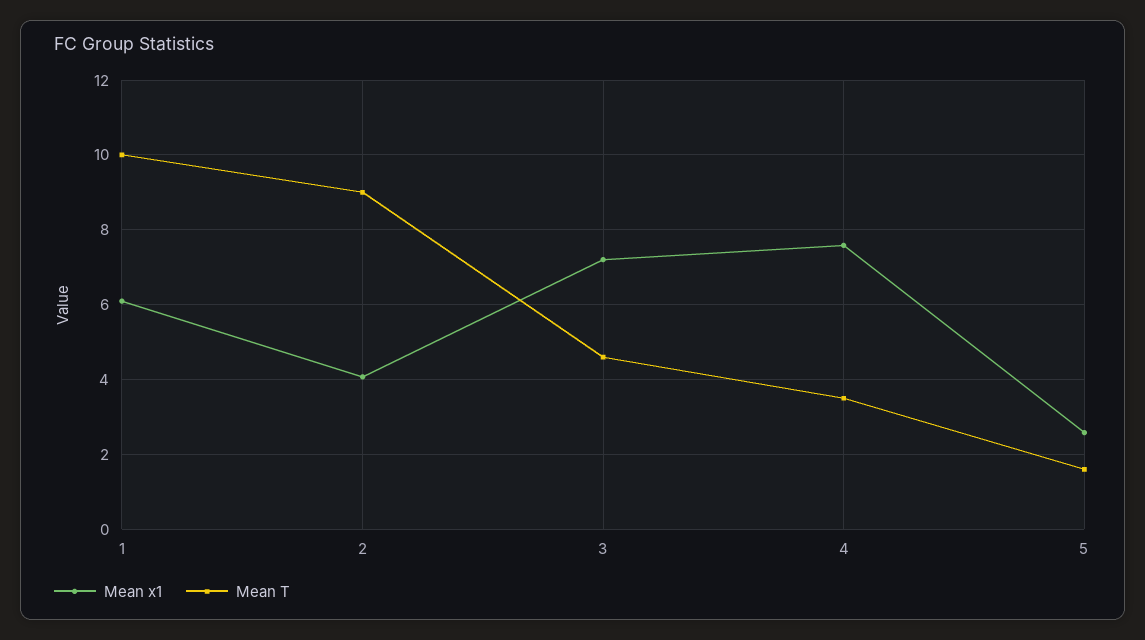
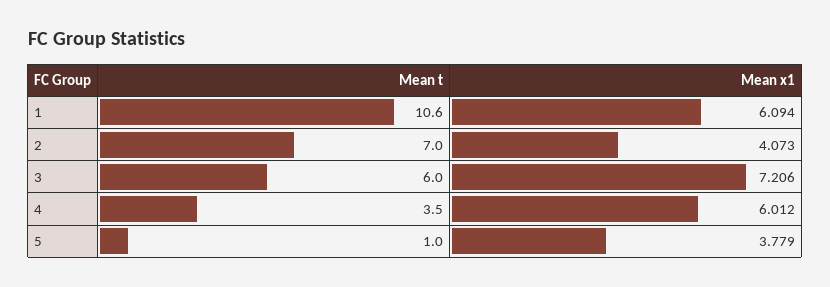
Mean T, 1: 10 -> 10.6
Mean T, 2: 9 -> 7
Mean T, 3: 4.6 -> 6
Mean x1, 4: 7.6 -> 6.012
Mean x1, 5: 2.6 -> 3.779
Mean T, 5: 1.6 -> 1

